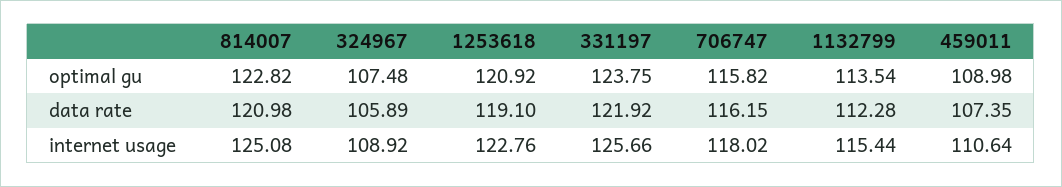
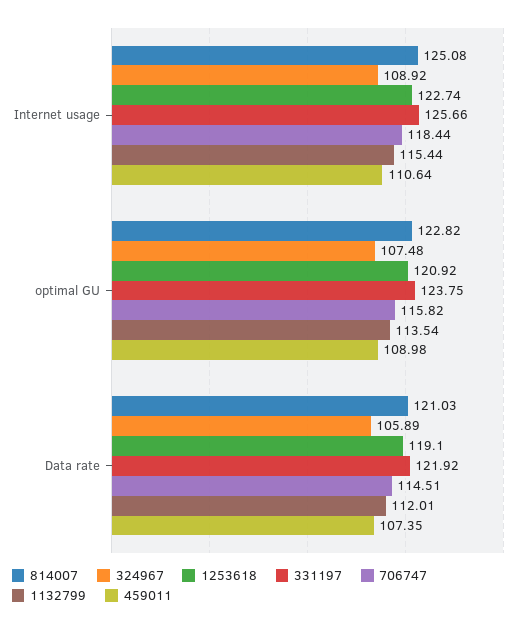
814007, data rate: 120.98 -> 121.03
706747, data rate: 116.15 -> 114.51
1132799, data rate: 112.28 -> 112.01
1253618, internet usage: 122.76 -> 122.74
706747, internet usage: 118.02 -> 118.44

